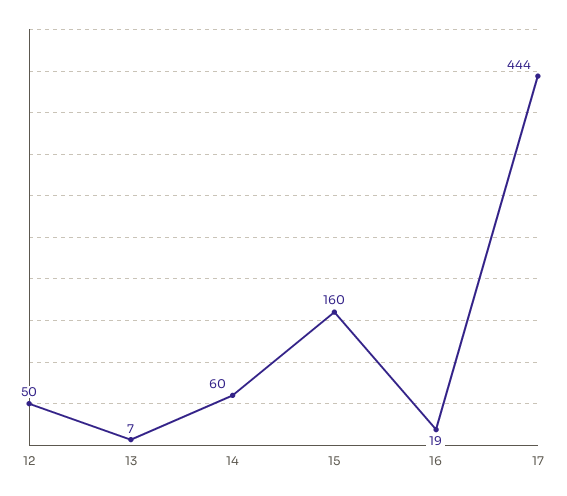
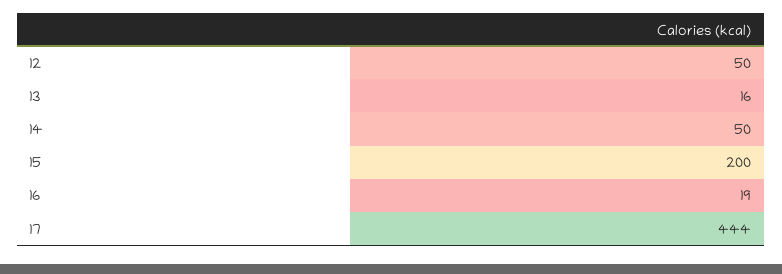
13: 7 -> 16
14: 60 -> 50
15: 160 -> 200

